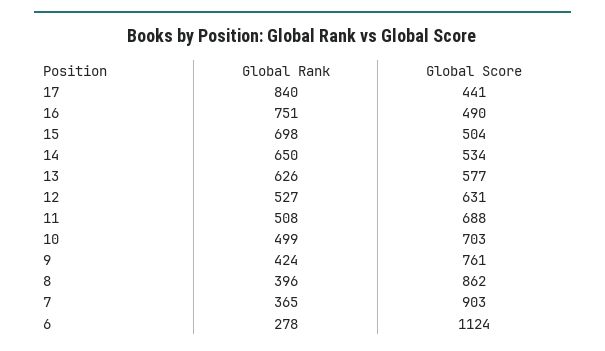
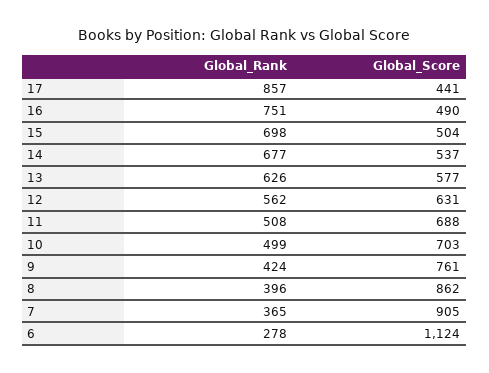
Global Rank, 17: 840 -> 857
Global Rank, 14: 650 -> 677
Global Score, 14: 534 -> 537
Global Rank, 12: 527 -> 562
Global Score, 7: 903 -> 905

